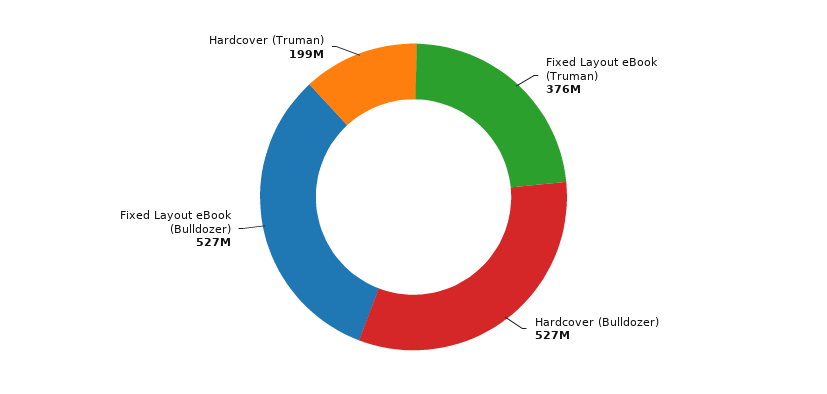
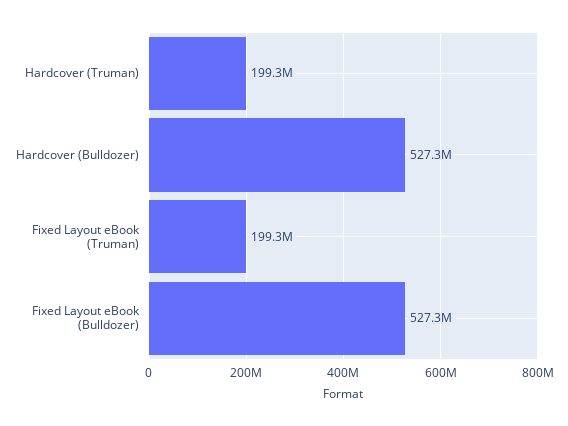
Fixed Layout eBook (Truman): 376000000 -> 199300000

